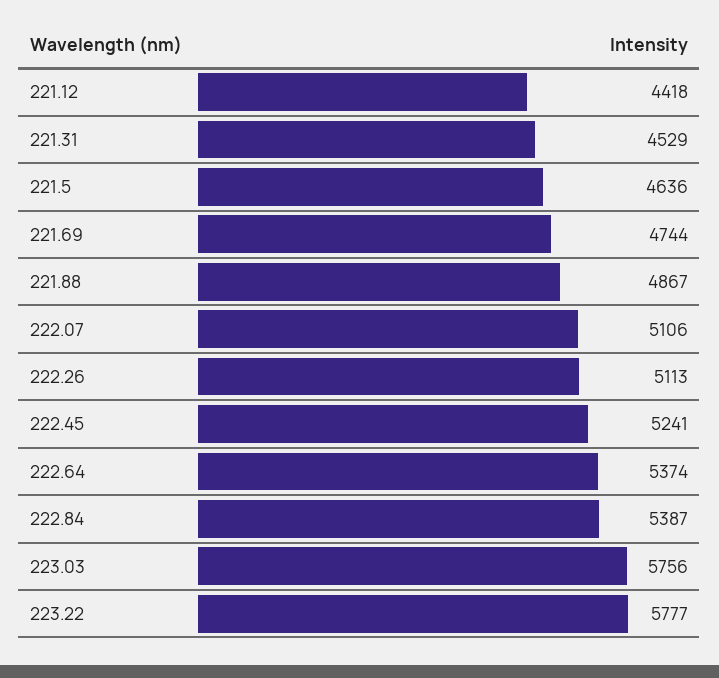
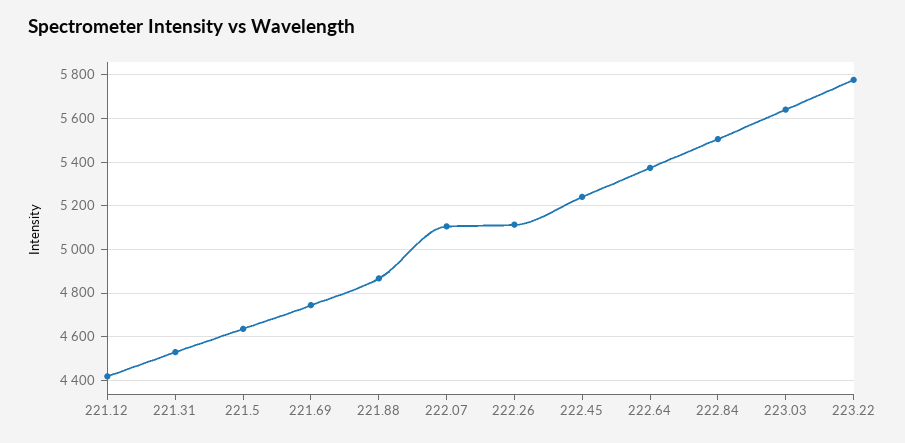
222.84: 5387 -> 5500
223.03: 5756 -> 5650

